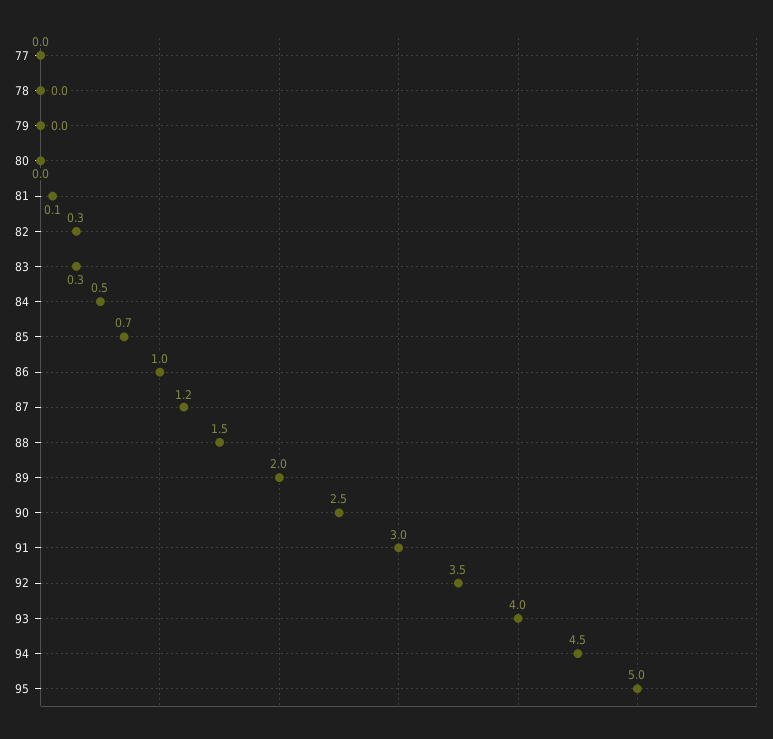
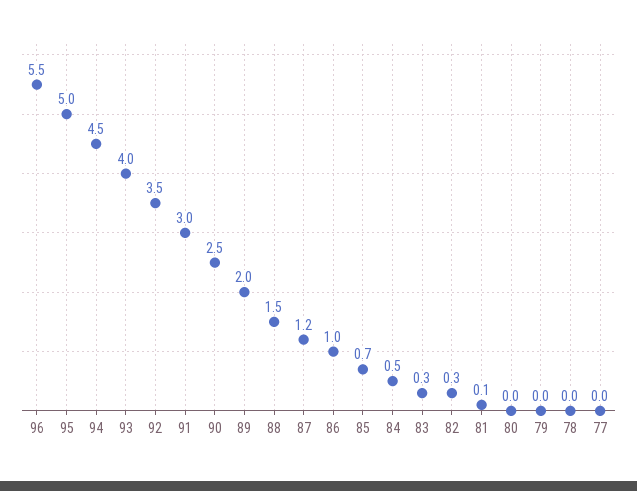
96: none -> 5.5

